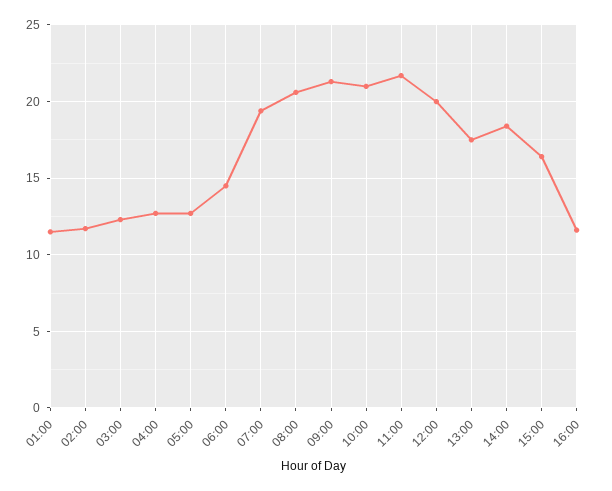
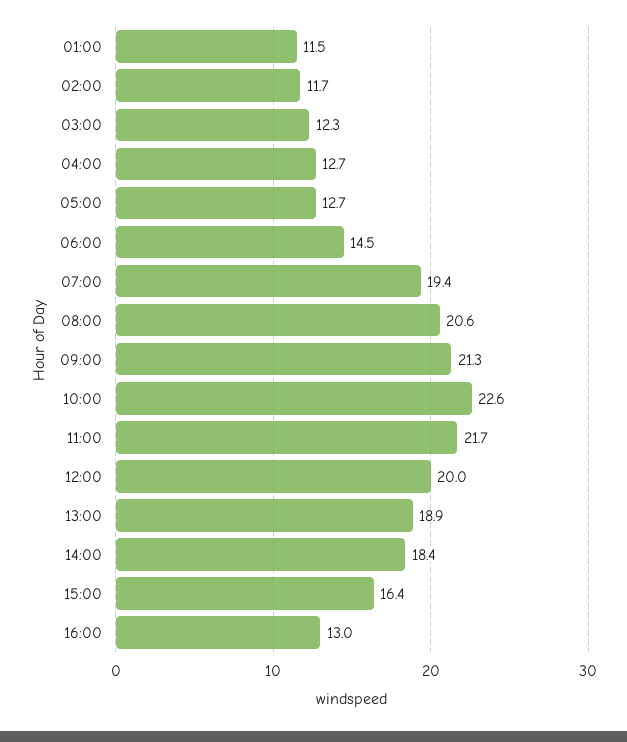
10:00: 21 -> 22.6
13:00: 17.5 -> 18.9
16:00: 11.5 -> 13

